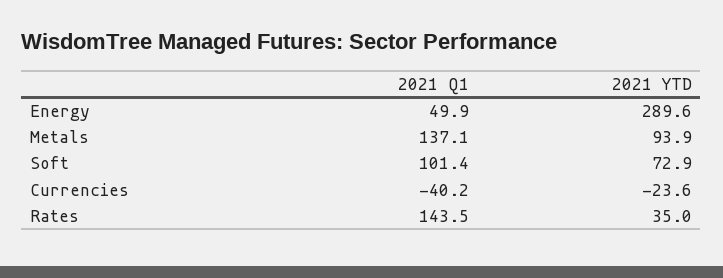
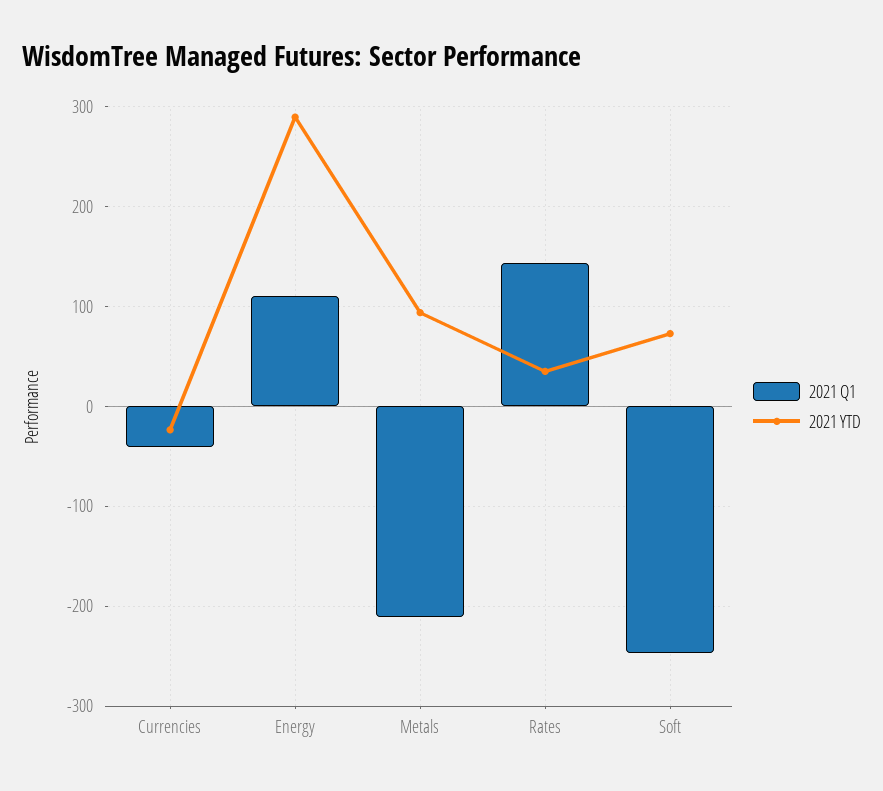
2021 Q1, Energy: 49.9 -> 110
2021 Q1, Metals: 137.1 -> -210
2021 Q1, Soft: 101.4 -> -250

